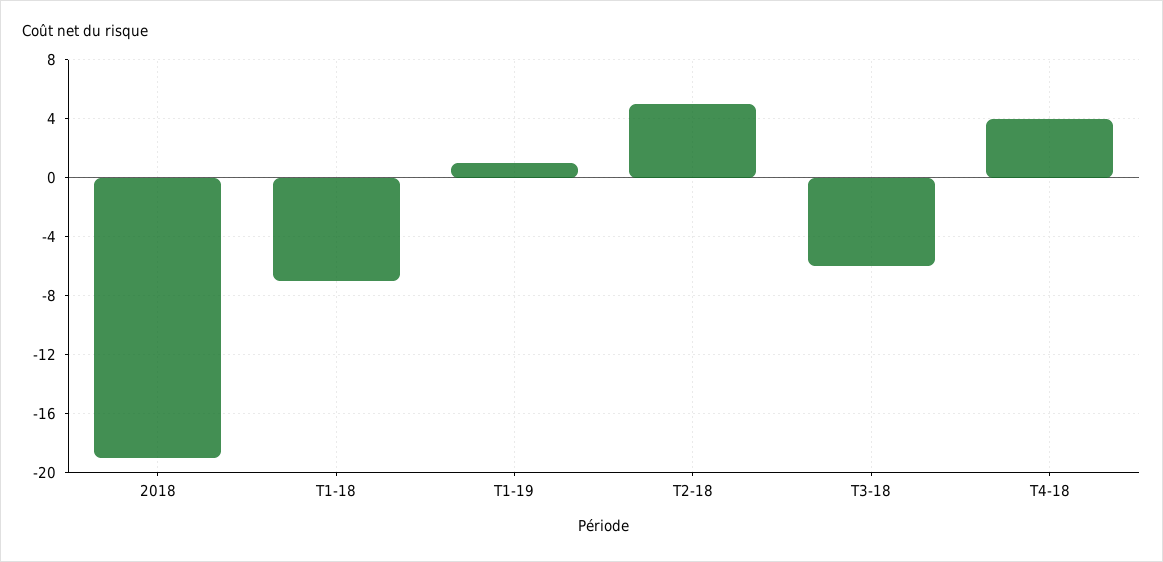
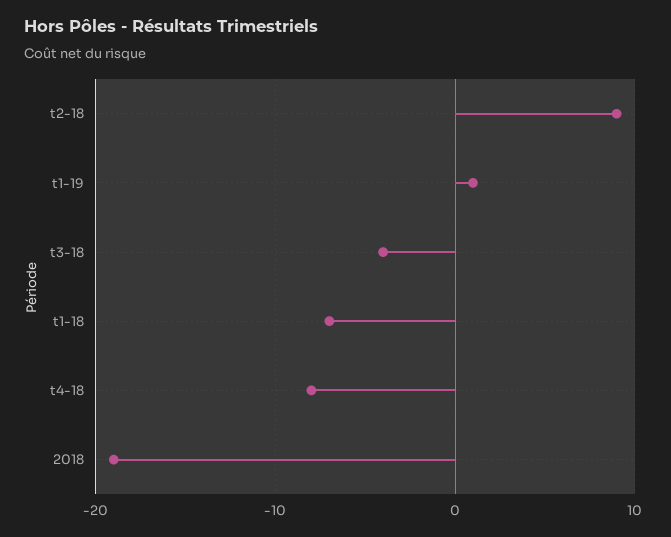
T2-18: 5 -> 9
T3-18: -6 -> -4
T4-18: 4 -> -8

